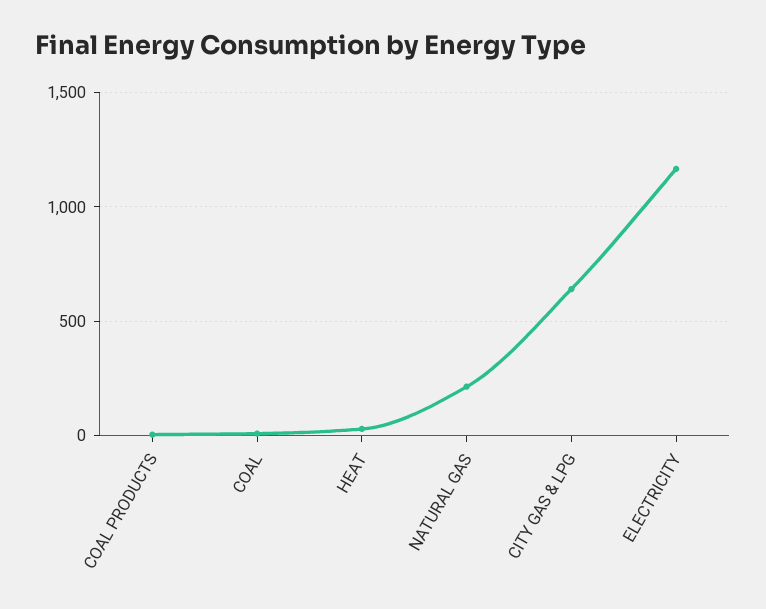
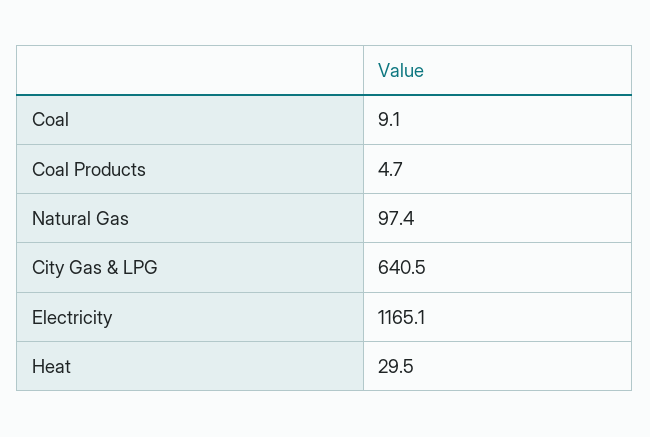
NATURAL GAS: 200 -> 97.4

